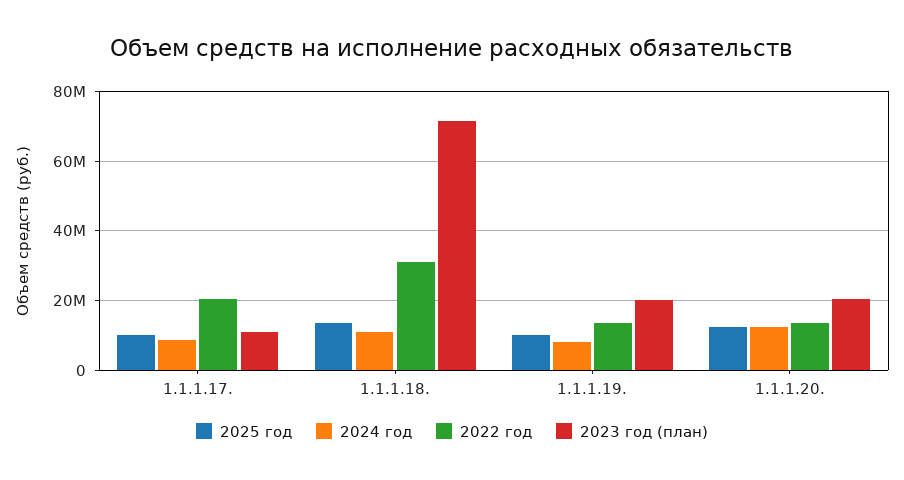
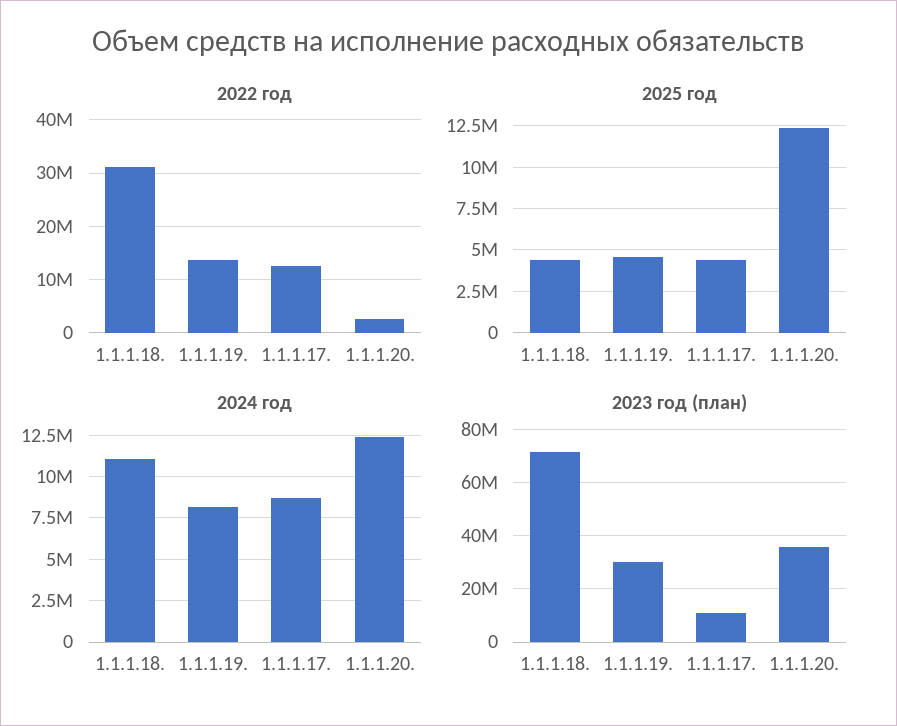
2025 год, 1.1.1.17.: 10000000 -> 4500000
2022 год, 1.1.1.17.: 20000000 -> 12000000
2025 год, 1.1.1.18.: 14000000 -> 4500000
2025 год, 1.1.1.19.: 10000000 -> 4500000
2023 год (план), 1.1.1.19.: 20000000 -> 30000000
2022 год, 1.1.1.20.: 14000000 -> 2000000
2023 год (план), 1.1.1.20.: 20000000 -> 35000000

